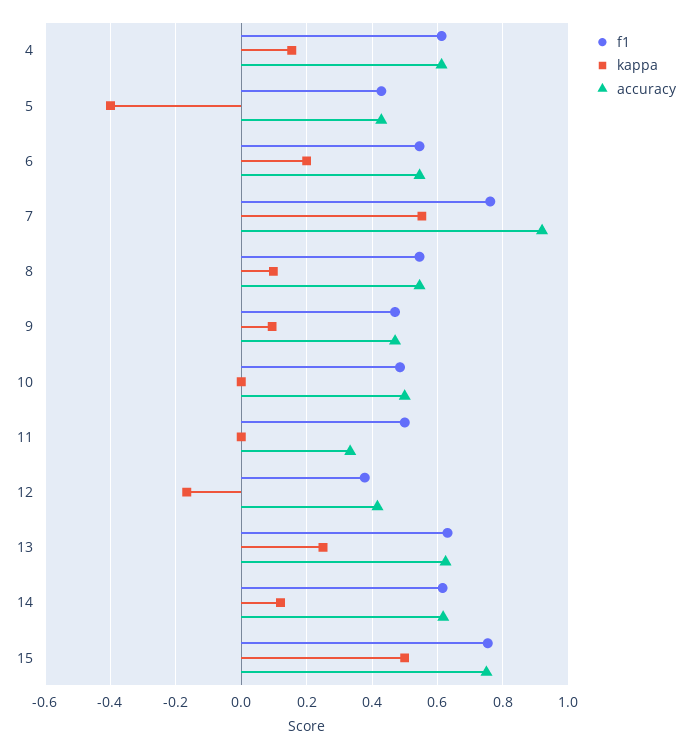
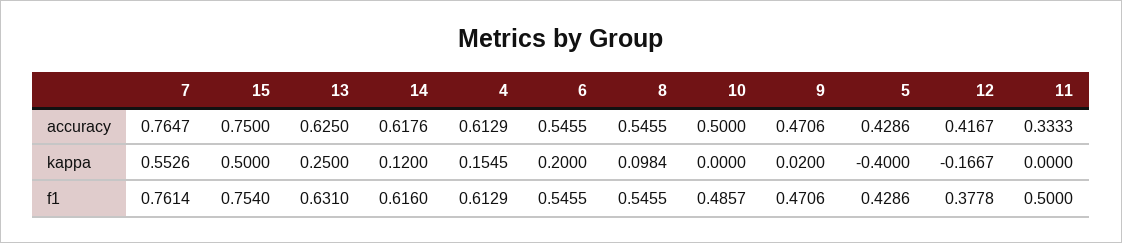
accuracy, 7: 0.92 -> 0.7647
kappa, 9: 0.1 -> 0.02

